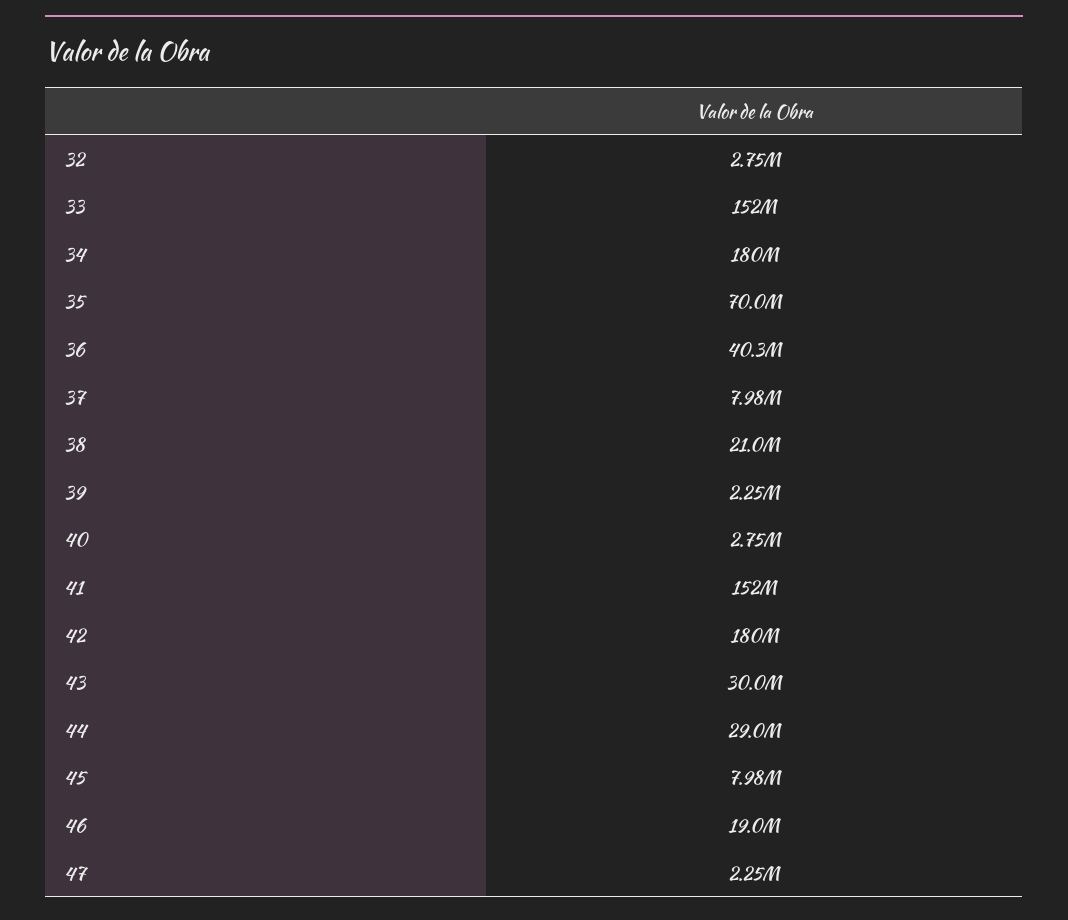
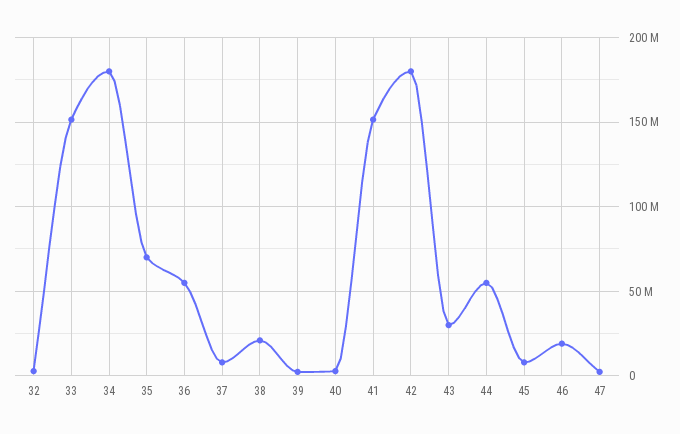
36: 40300000 -> 55000000
44: 29000000 -> 55000000

